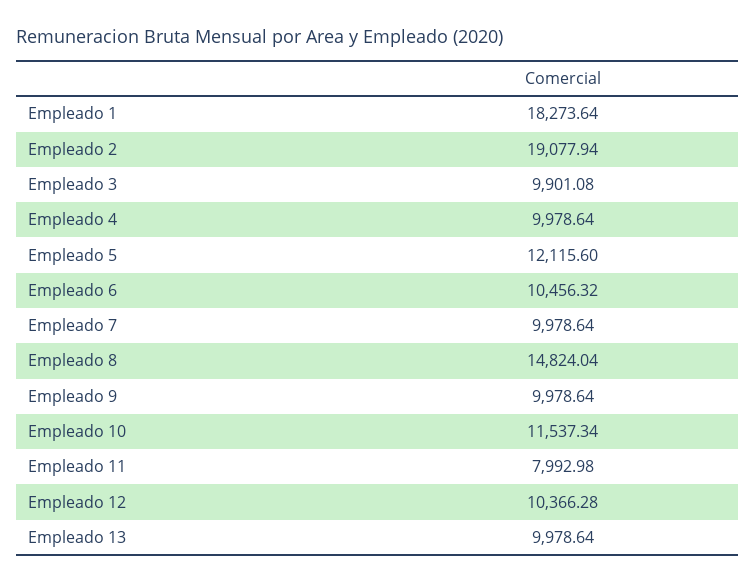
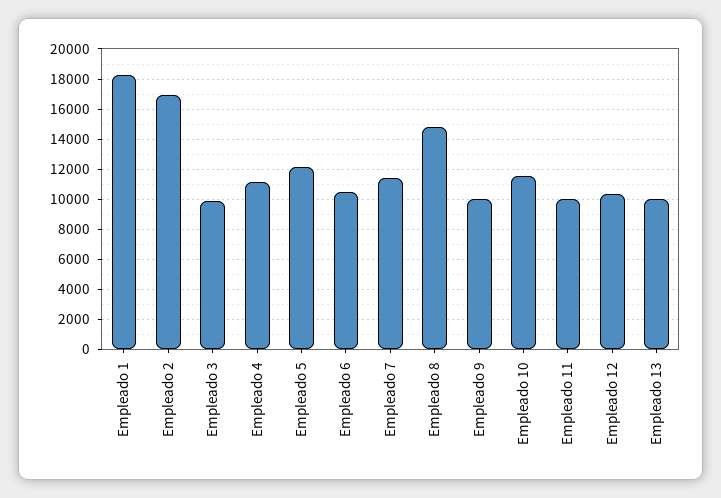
Empleado 2: 19077.94 -> 17000
Empleado 4: 9978.64 -> 11000
Empleado 7: 9978.64 -> 11500
Empleado 11: 7992.98 -> 10000

